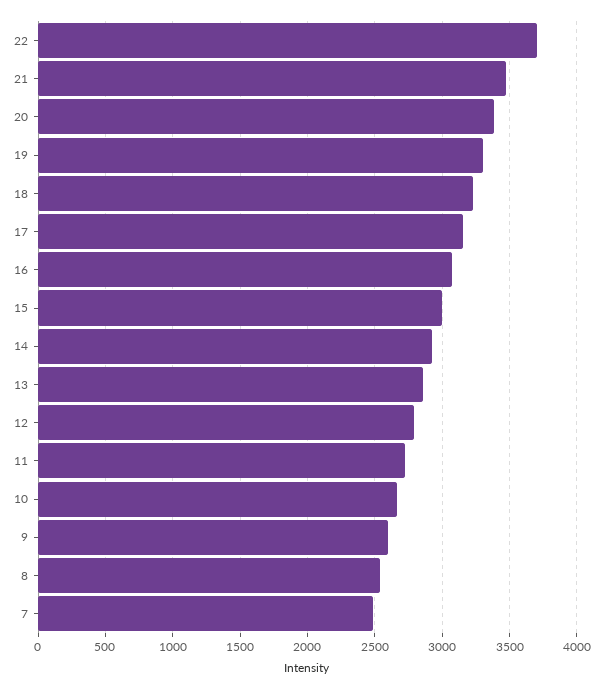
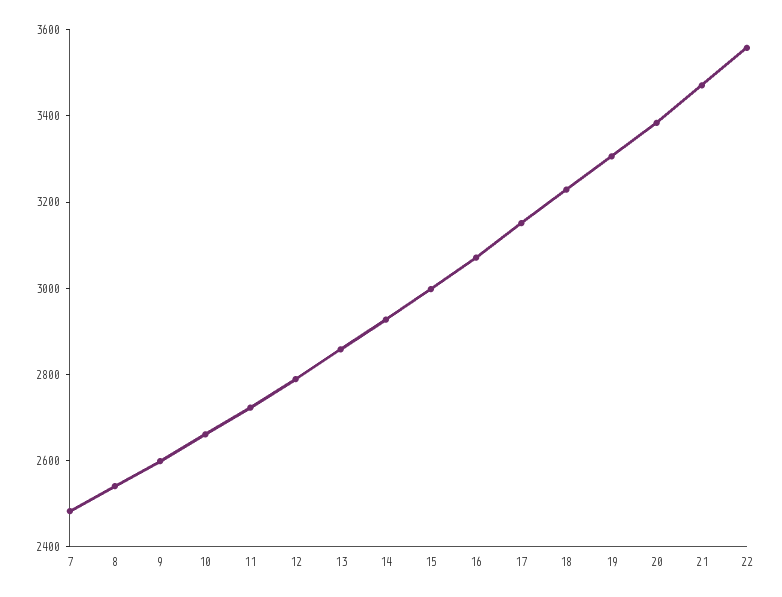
22: 3700 -> 3550

